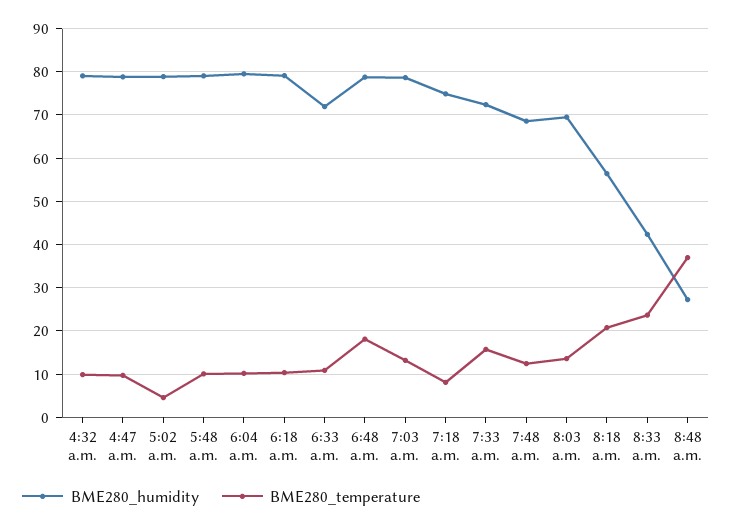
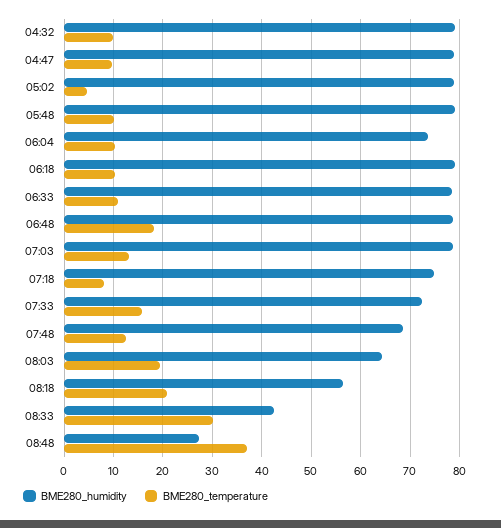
BME280_humidity, 6:04 a.m.: 80 -> 74
BME280_humidity, 6:33 a.m.: 72 -> 78
BME280_humidity, 8:03 a.m.: 70 -> 64
BME280_temperature, 8:03 a.m.: 14 -> 20
BME280_temperature, 8:33 a.m.: 24 -> 30

